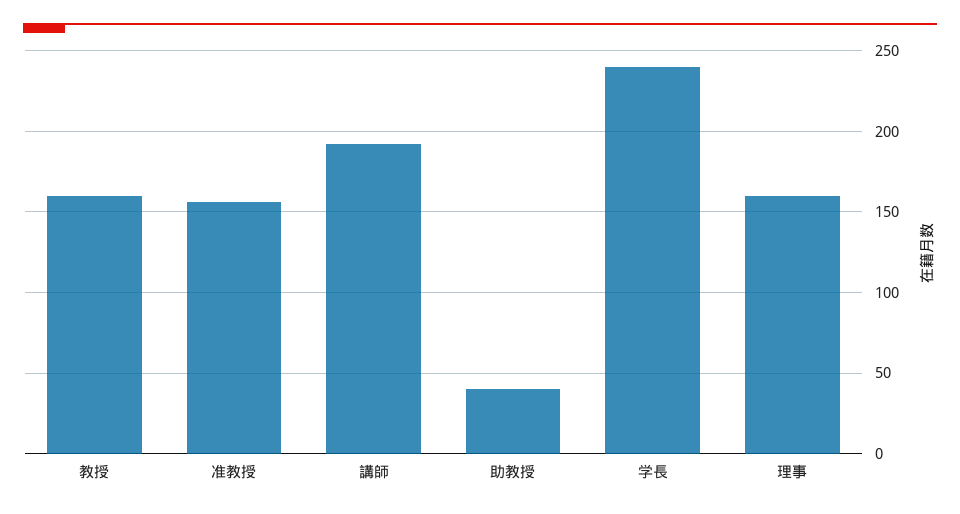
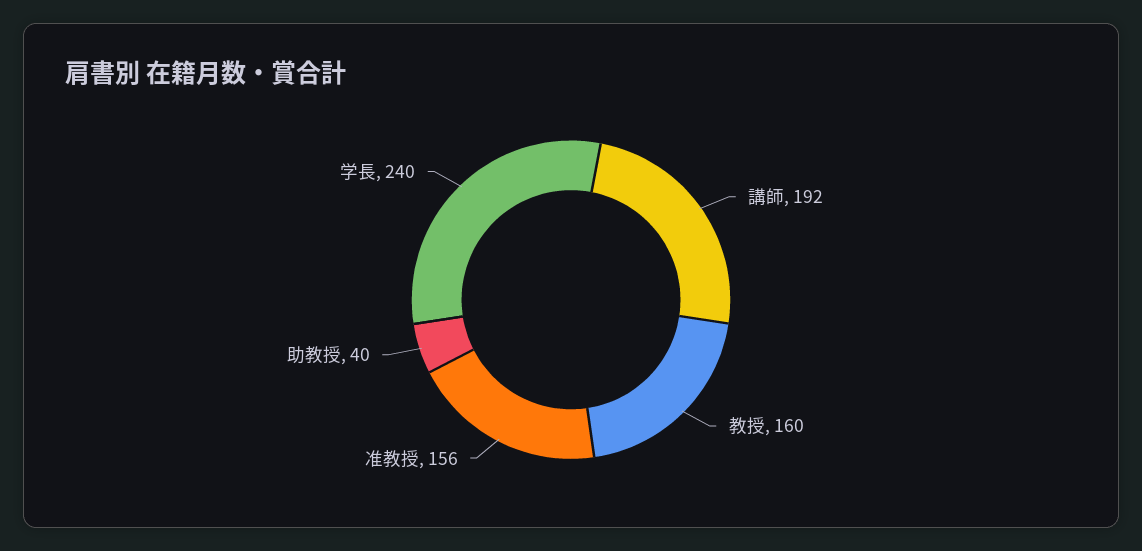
理事: 160 -> none

